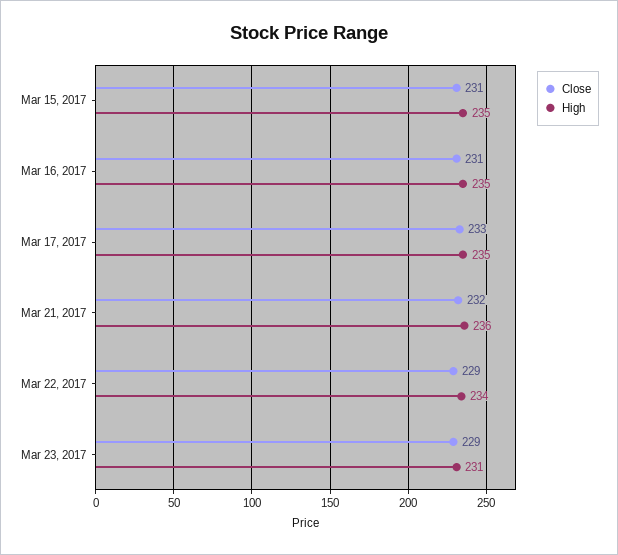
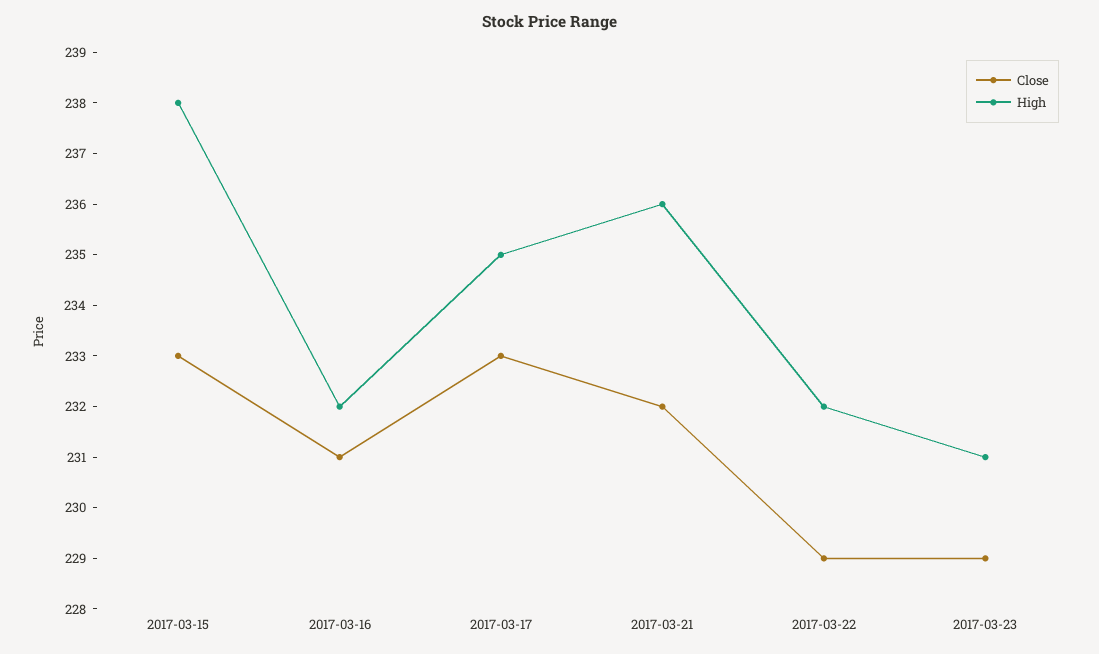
Close, Mar 15, 2017: 231 -> 233
High, Mar 15, 2017: 235 -> 238
High, Mar 16, 2017: 235 -> 232
High, Mar 22, 2017: 234 -> 232

